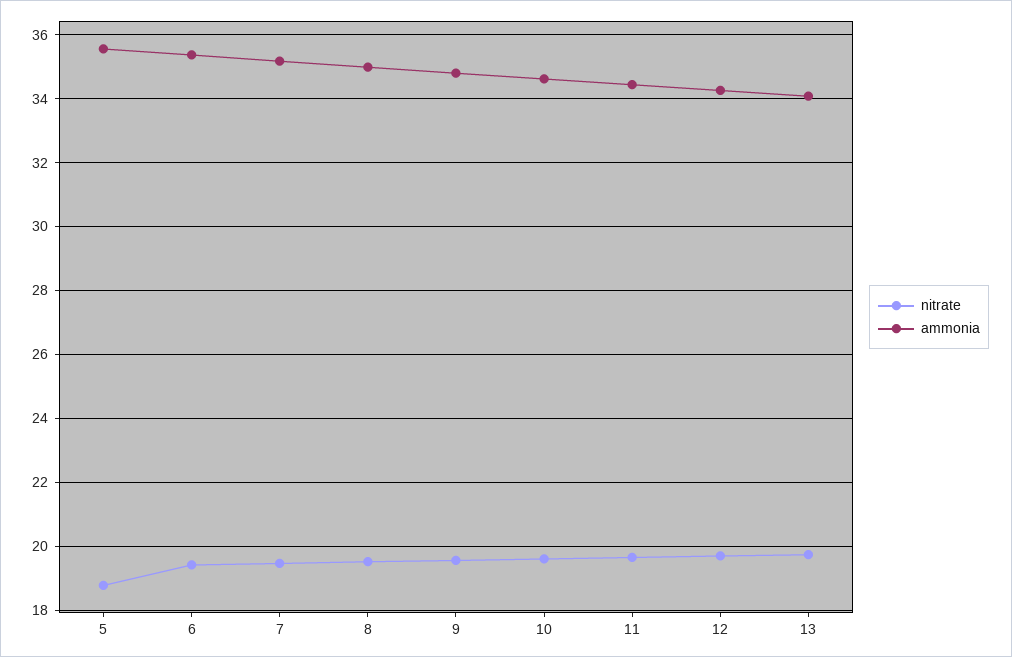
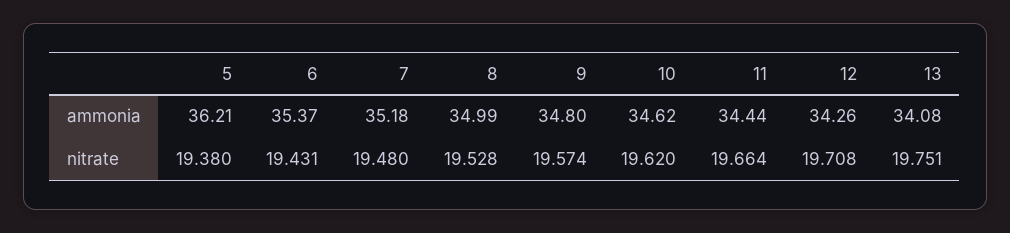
nitrate, 5: 18.8 -> 19.38
ammonia, 5: 35.6 -> 36.21

